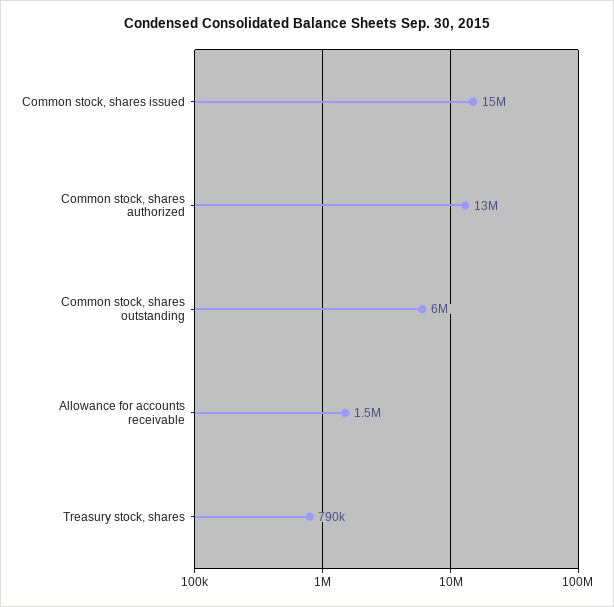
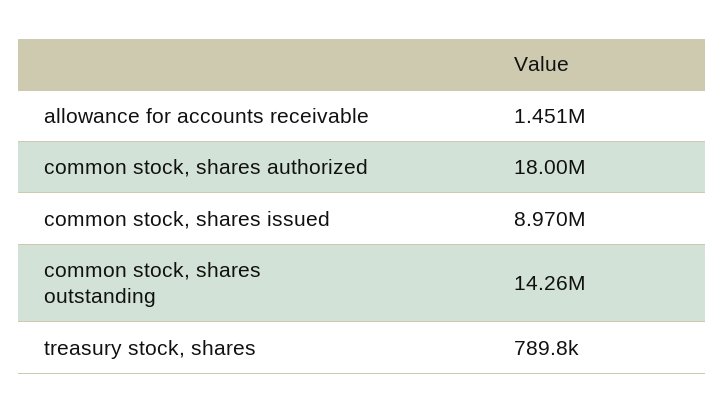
Common stock, shares issued: 15000000 -> 8970000
Common stock, shares authorized: 13000000 -> 18000000
Common stock, shares outstanding: 6000000 -> 14260000

